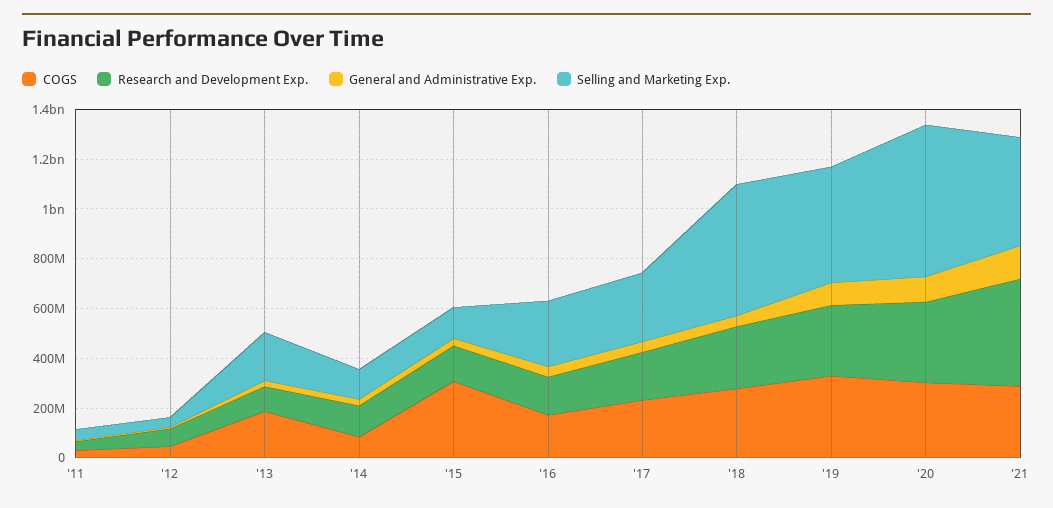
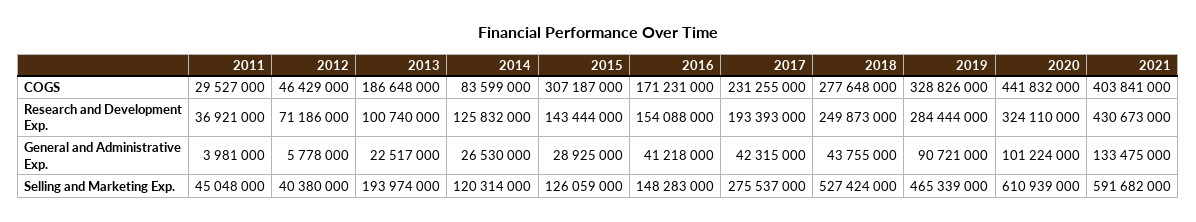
Selling and Marketing Exp., '16: 250000000 -> 148283000
COGS, '20: 300000000 -> 441832000
COGS, '21: 300000000 -> 403841000
Selling and Marketing Exp., '21: 450000000 -> 591682000

